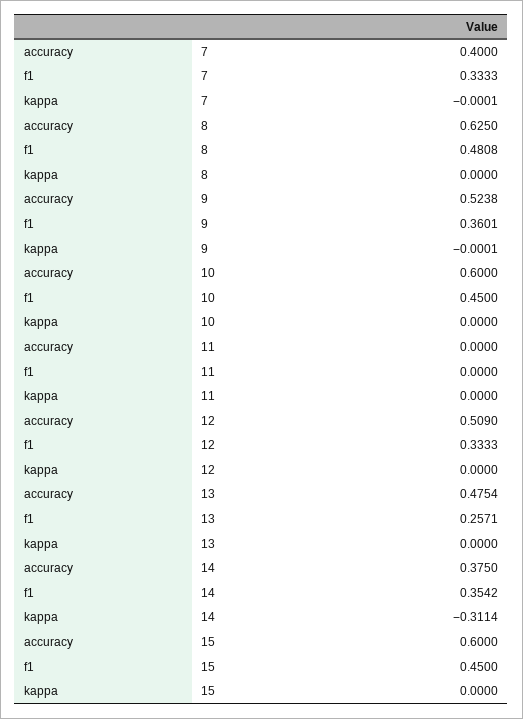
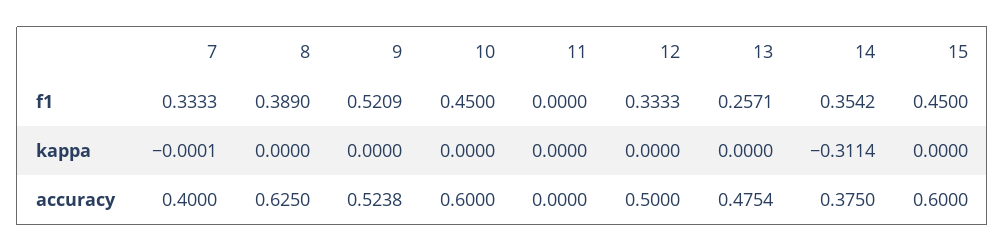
f1, 8: 0.4808 -> 0.389
f1, 9: 0.3601 -> 0.5209
kappa, 9: -0.0001 -> 0
accuracy, 12: 0.509 -> 0.5

